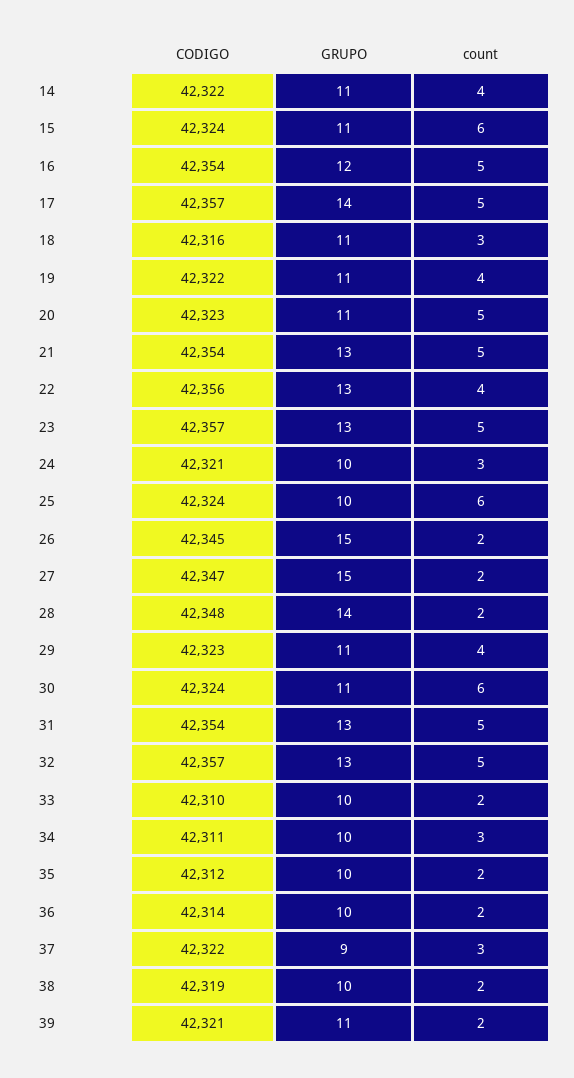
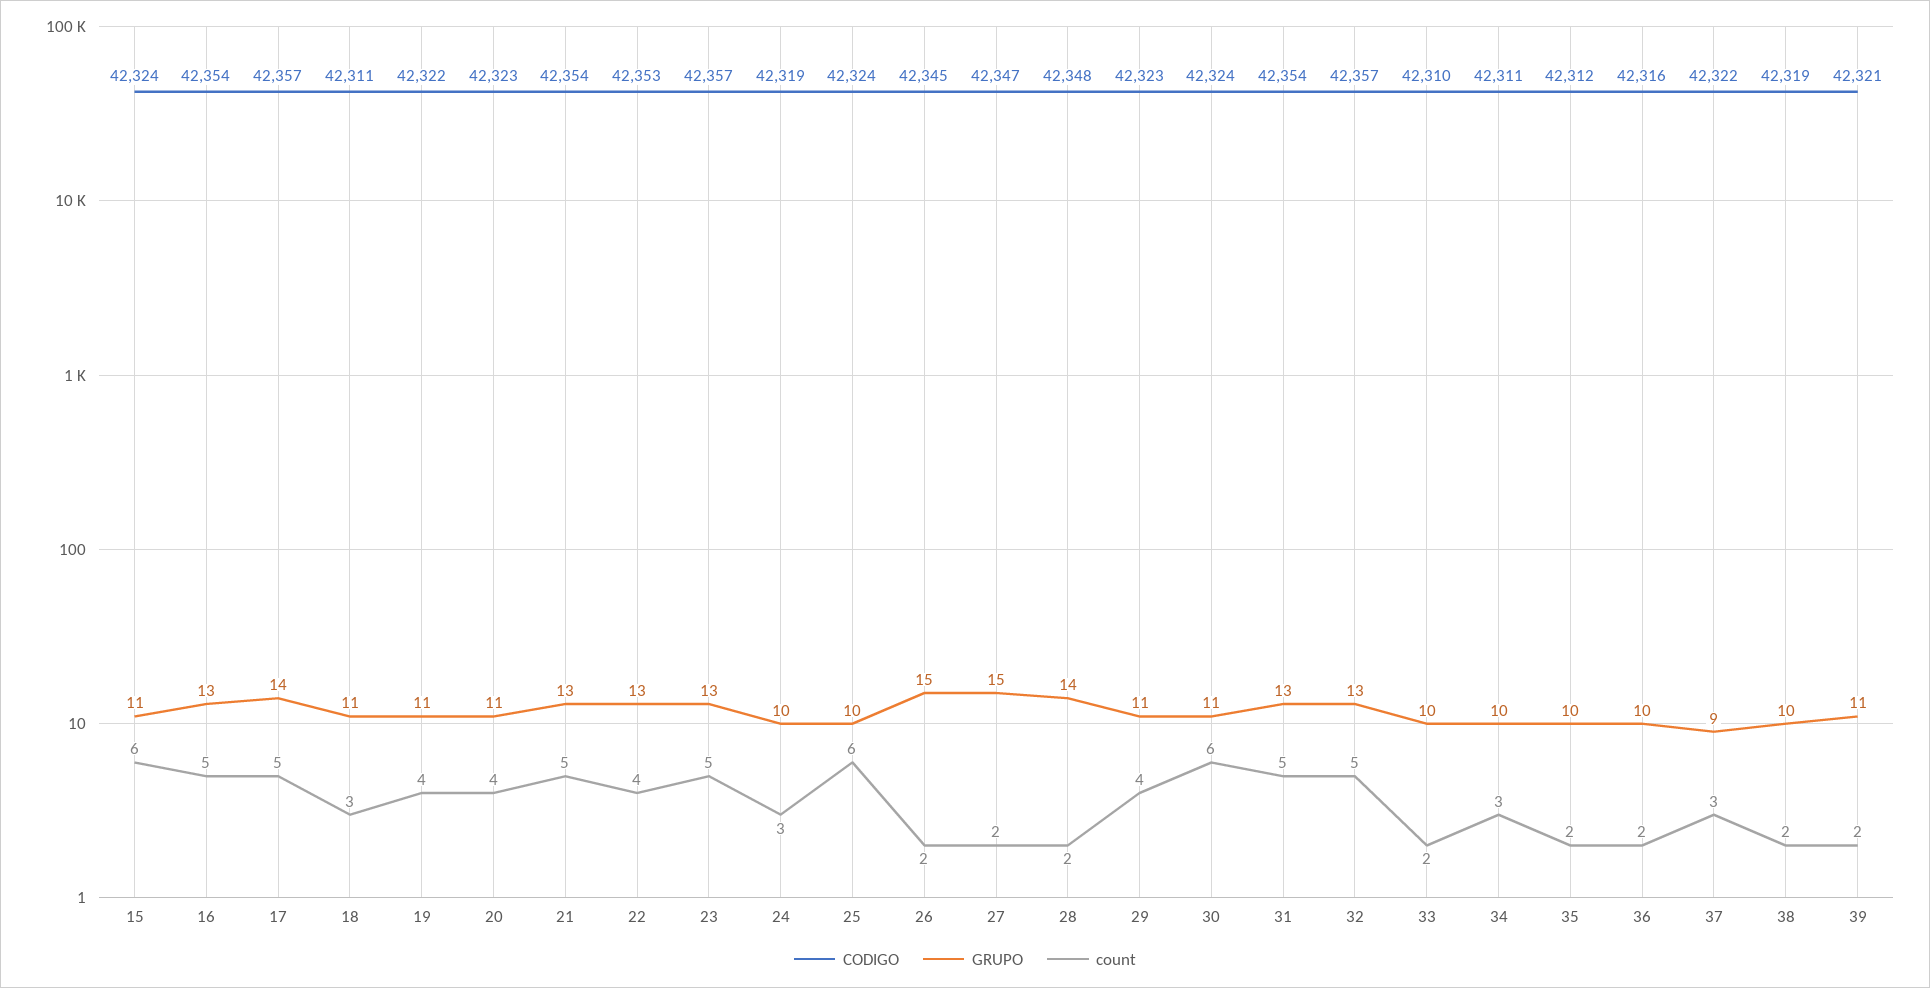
CODIGO, 14: 42322 -> none
GRUPO, 14: 11 -> none
count, 14: 4 -> none
GRUPO, 16: 12 -> 13
CODIGO, 18: 42316 -> 42311
count, 20: 5 -> 4
CODIGO, 22: 42356 -> 42353
CODIGO, 24: 42321 -> 42319
CODIGO, 36: 42314 -> 42316

